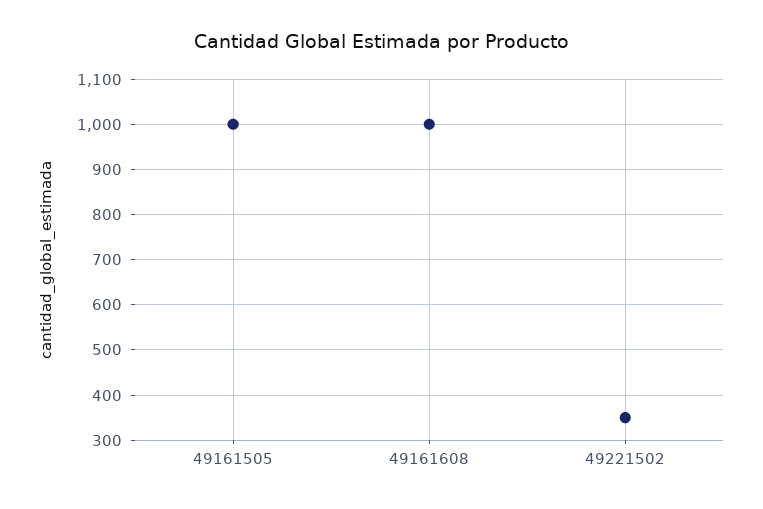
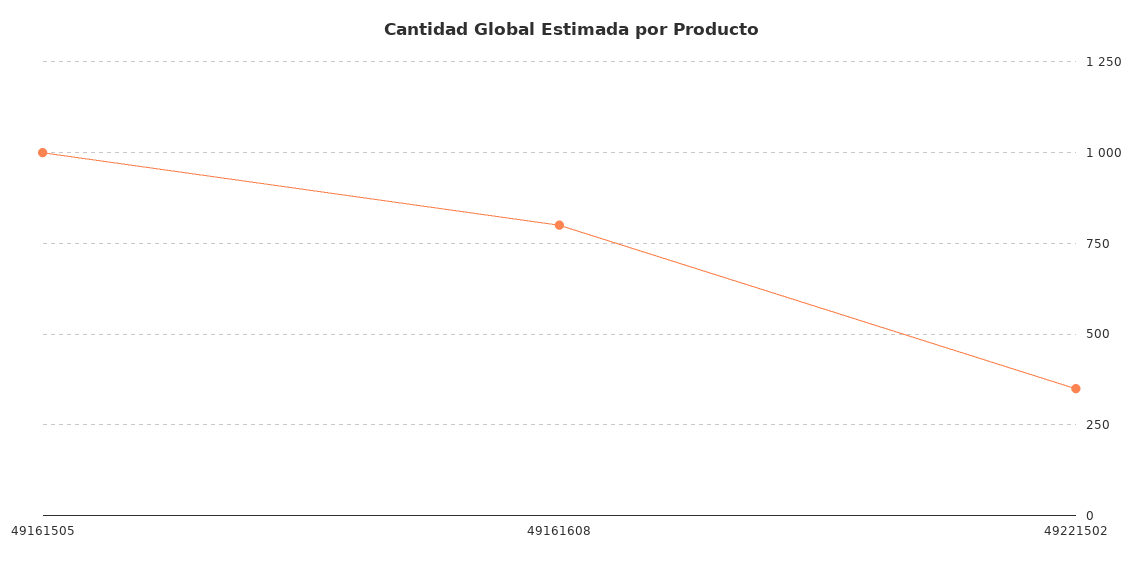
49161608: 1000 -> 800

